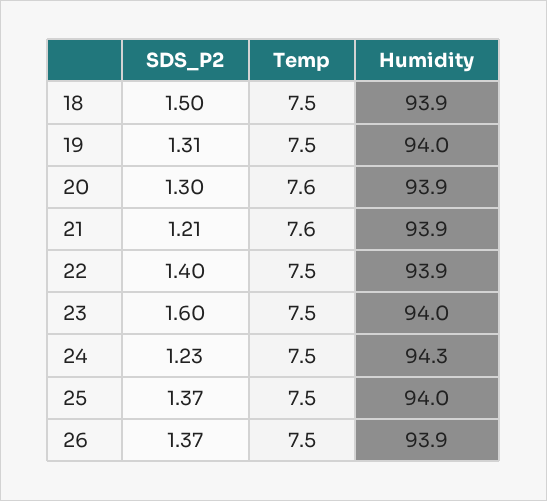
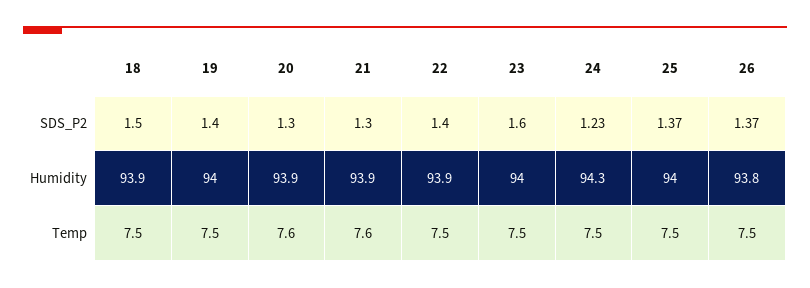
SDS_P2, 19: 1.31 -> 1.4
SDS_P2, 21: 1.21 -> 1.3
Humidity, 26: 93.9 -> 93.8

